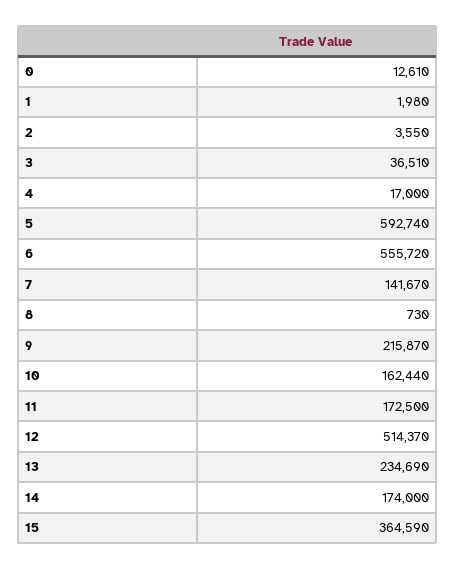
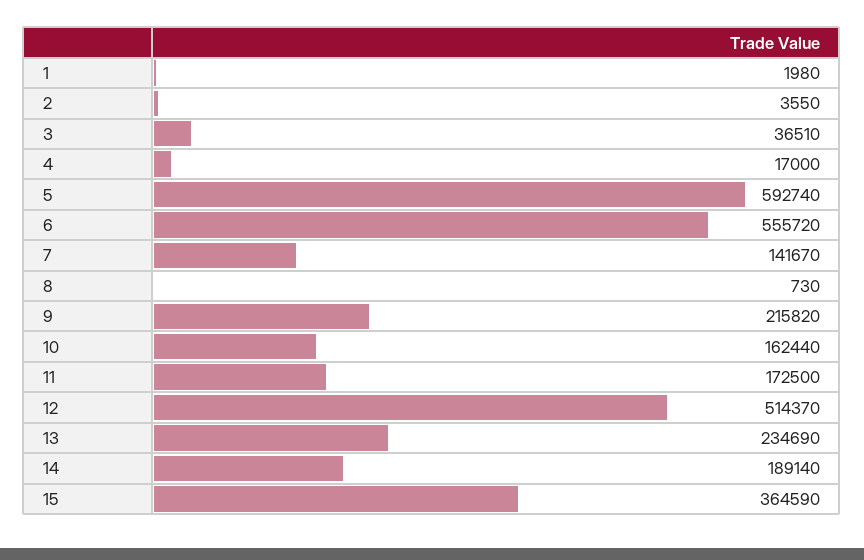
0: 12610 -> none
9: 215870 -> 215820
14: 174000 -> 189140

